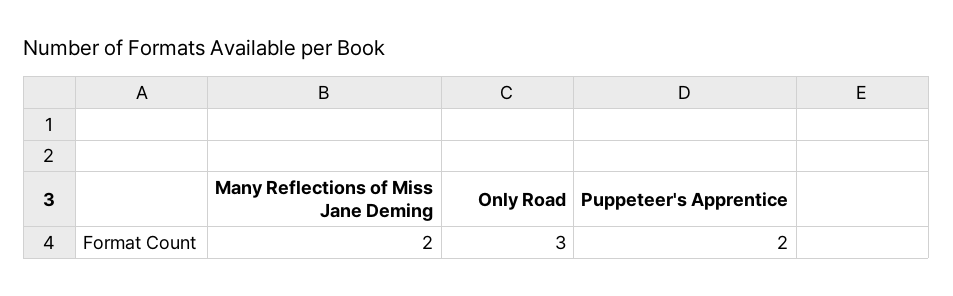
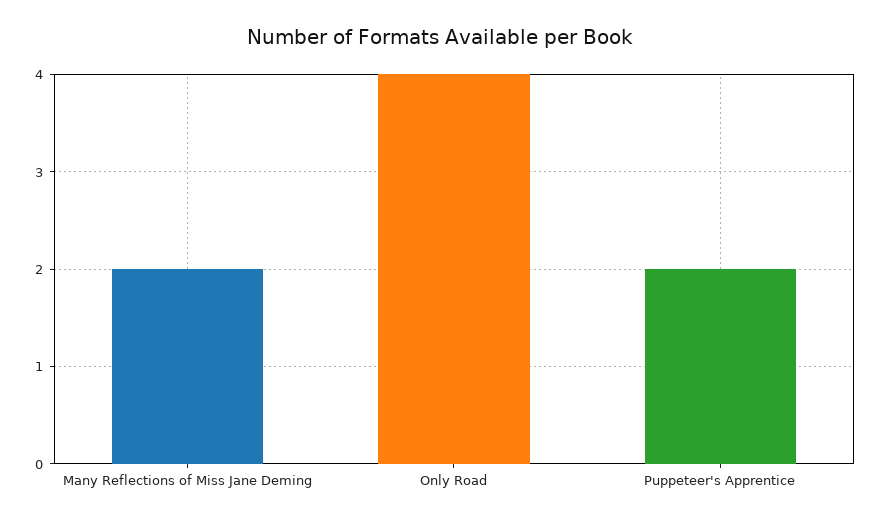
Only Road: 3 -> 4

